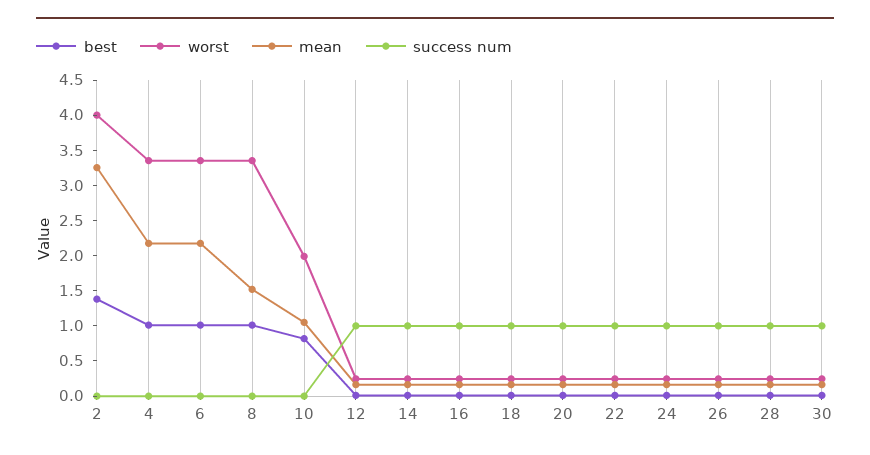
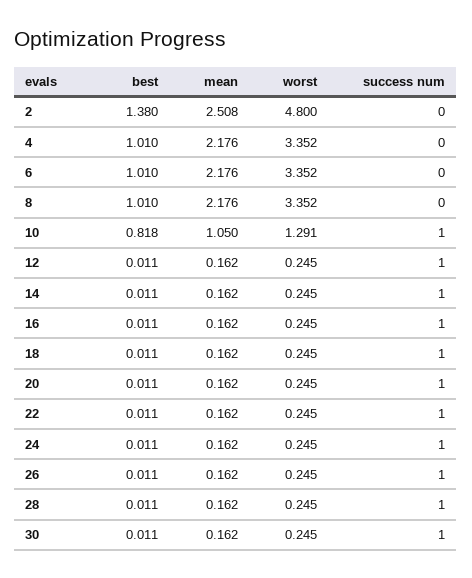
worst, 2: 4 -> 4.8
mean, 2: 3.25 -> 2.508
mean, 8: 1.5 -> 2.176
worst, 10: 2 -> 1.291
success num, 10: 0 -> 1

